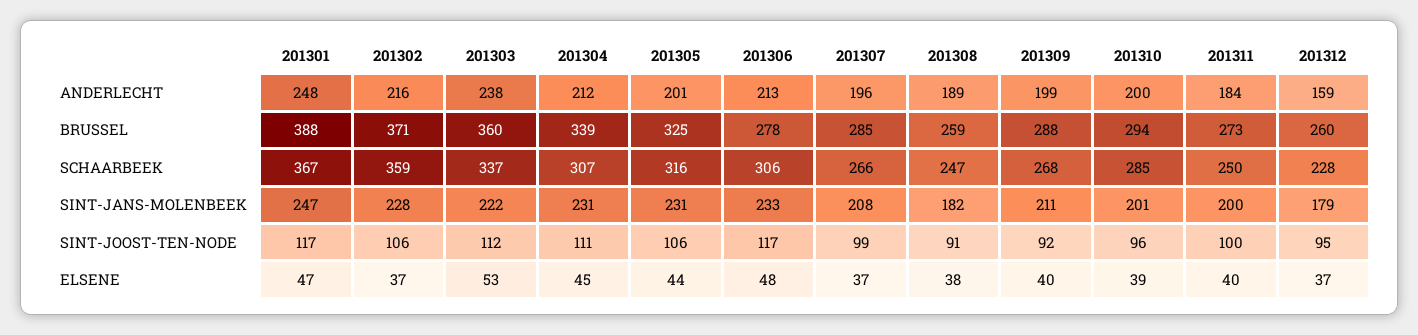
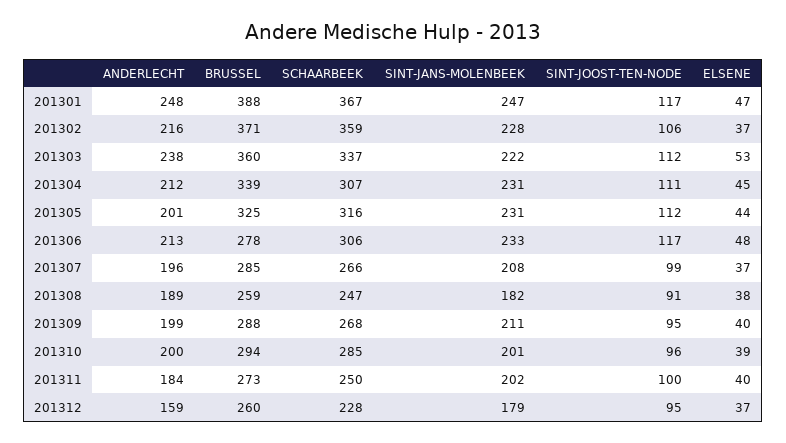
201311, SINT-JANS-MOLENBEEK: 200 -> 202
201305, SINT-JOOST-TEN-NODE: 106 -> 112
201309, SINT-JOOST-TEN-NODE: 92 -> 95

